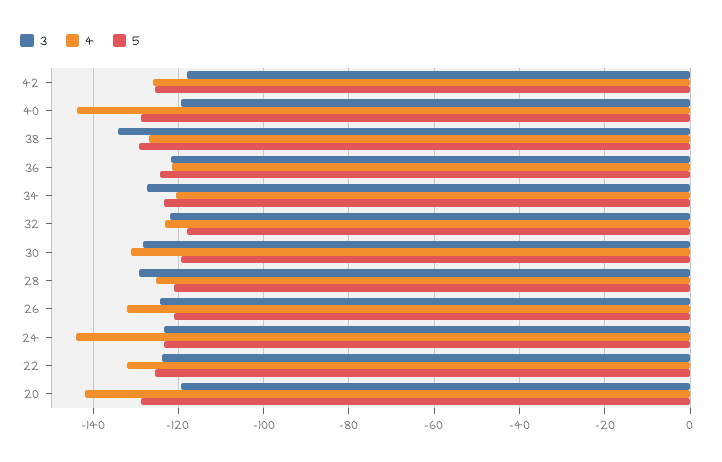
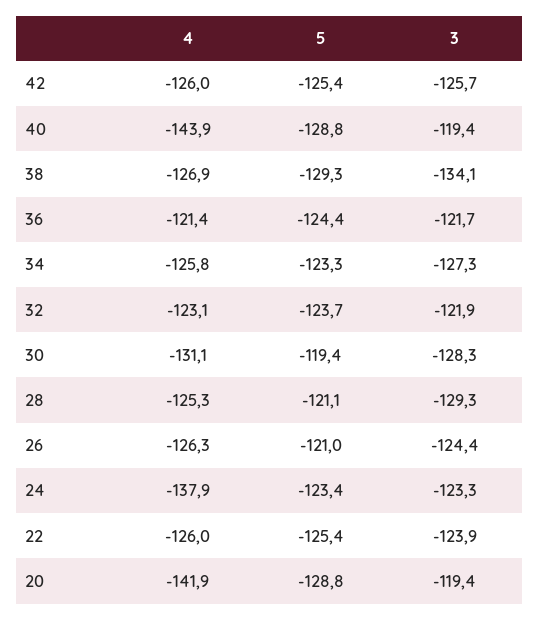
3, 42: -118 -> -125.7
4, 34: -120 -> -125.8
5, 32: -118 -> -123.7
4, 26: -132 -> -126.3
4, 24: -144 -> -137.9
4, 22: -132 -> -126

